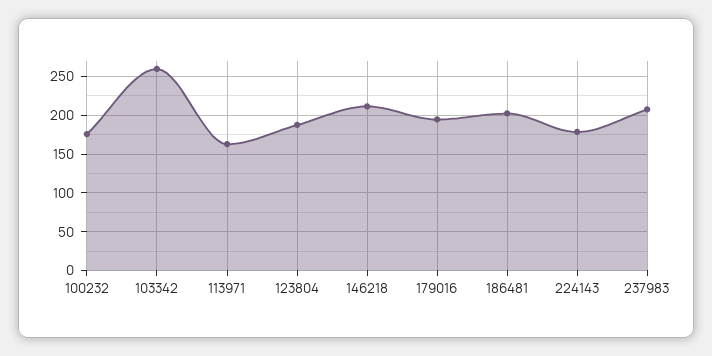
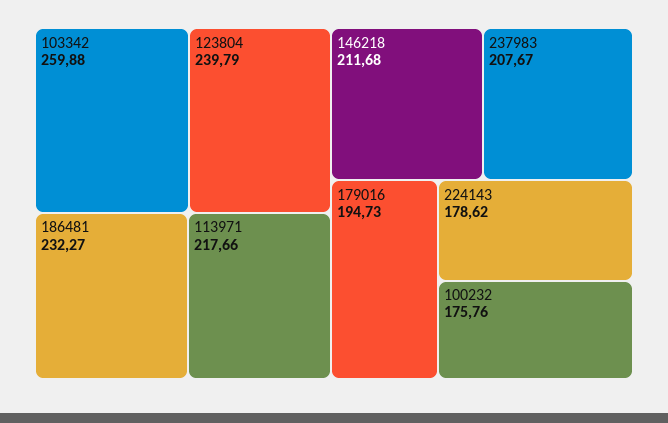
113971: 160 -> 217.66
123804: 190 -> 239.79
186481: 200 -> 232.27

